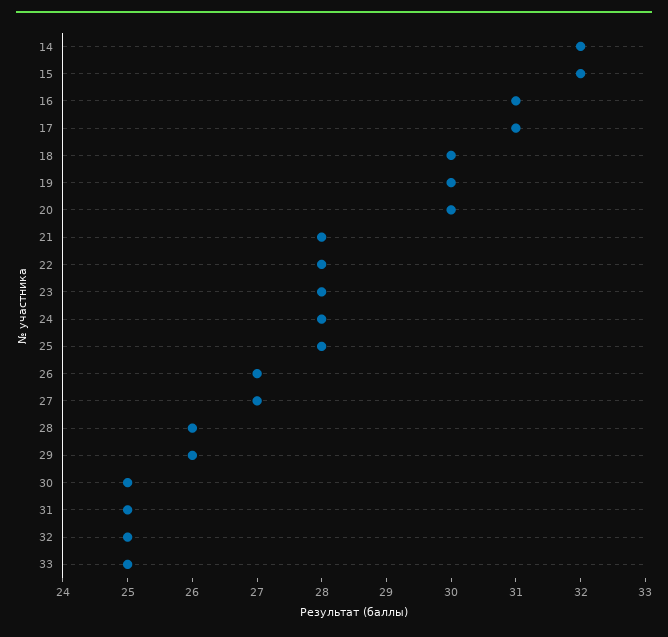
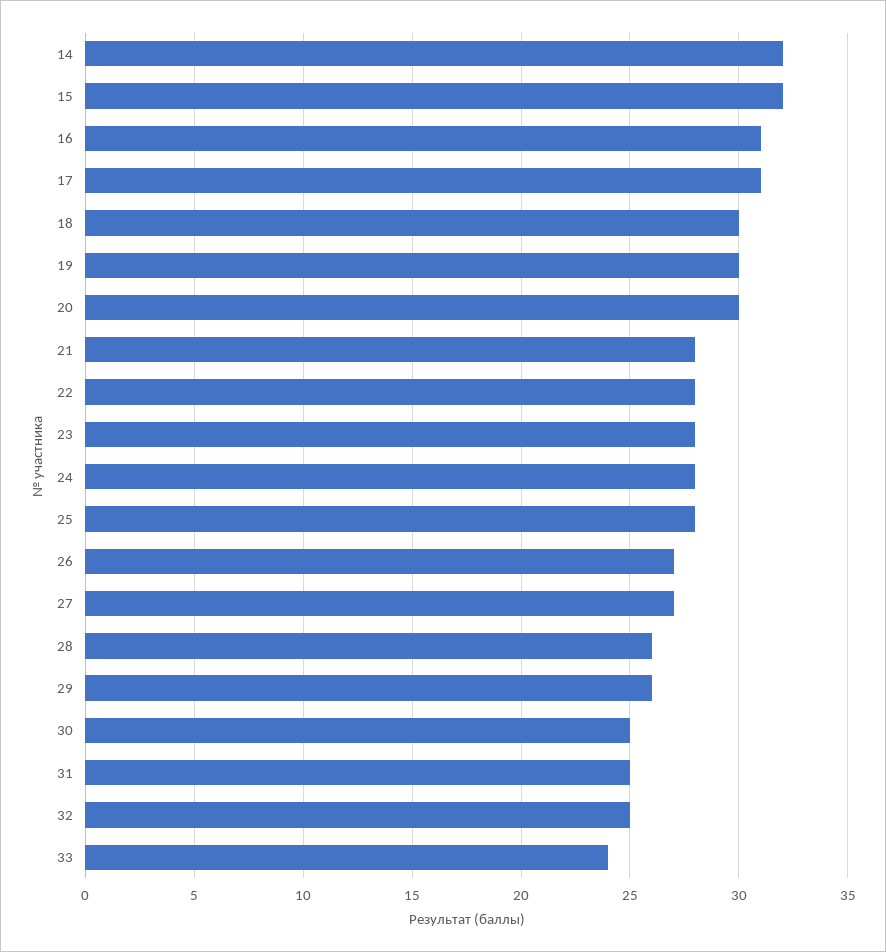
33: 25 -> 24

